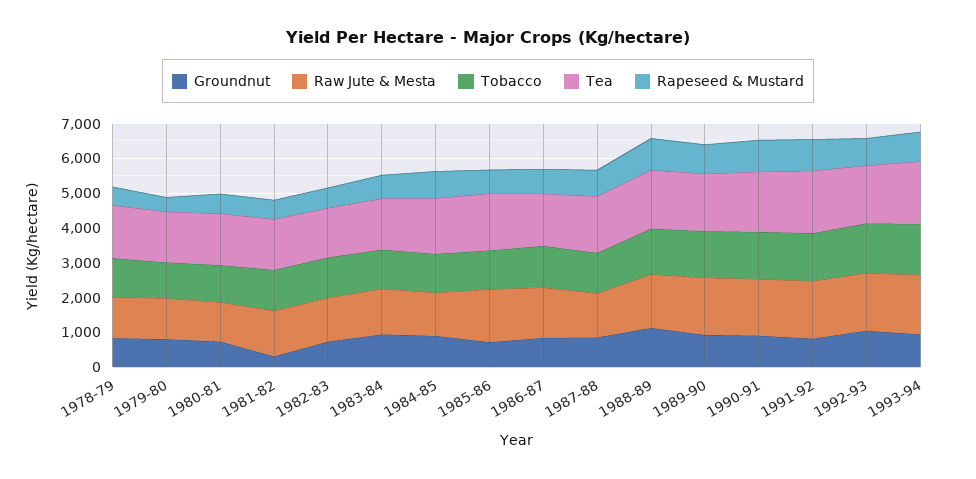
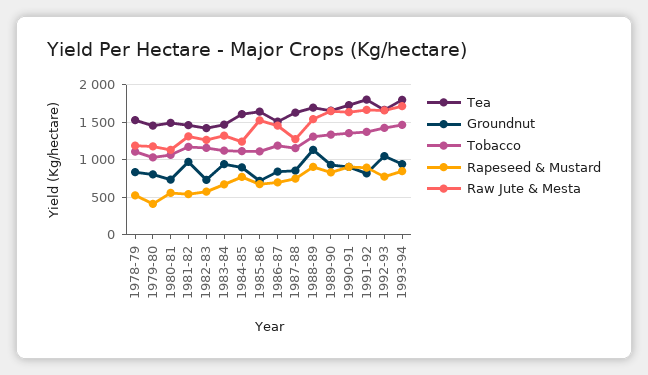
Groundnut, 1981-82: 250 -> 1000

